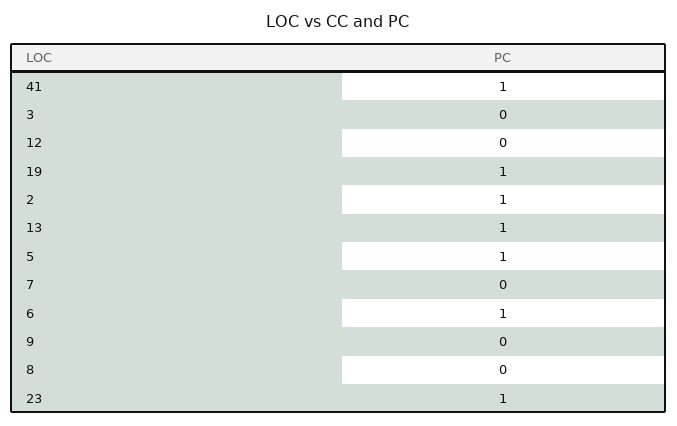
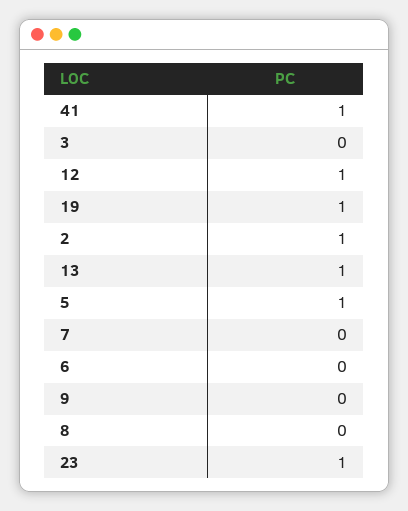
12: 0 -> 1
6: 1 -> 0

